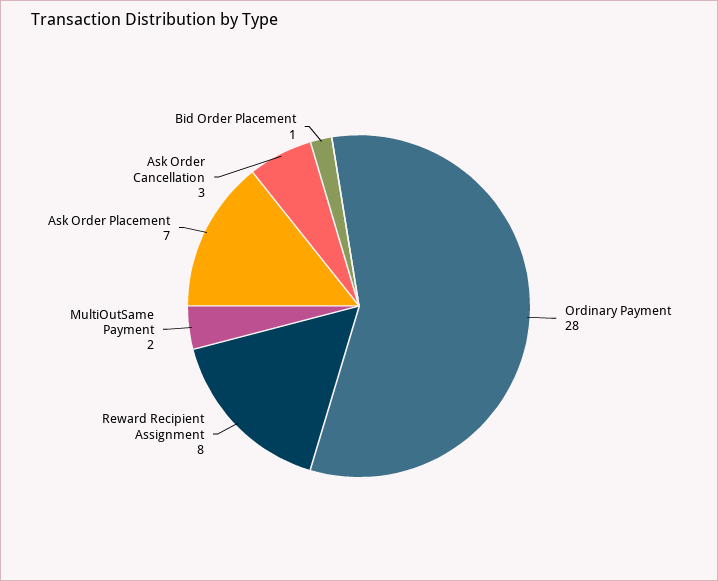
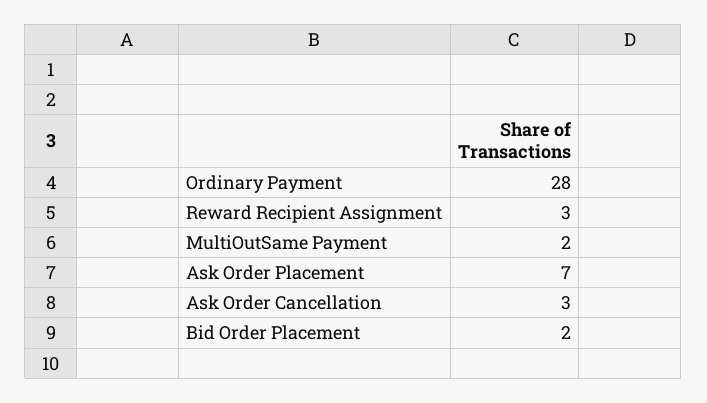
Reward Recipient Assignment: 8 -> 3
Bid Order Placement: 1 -> 2

